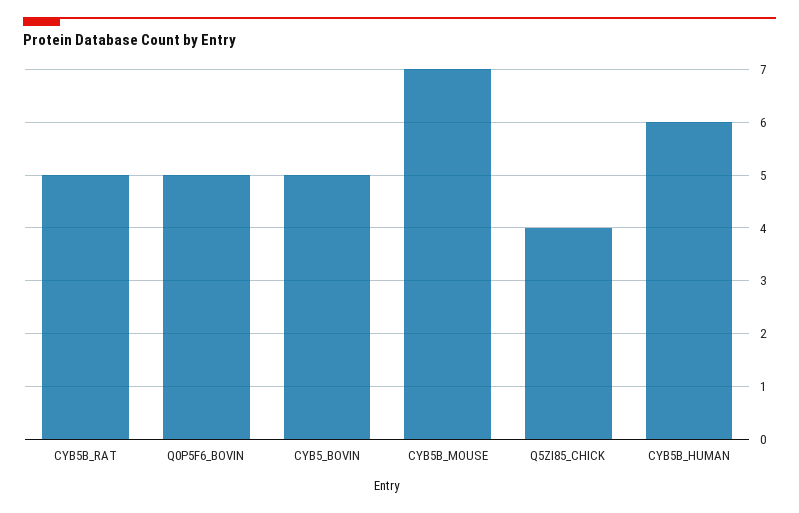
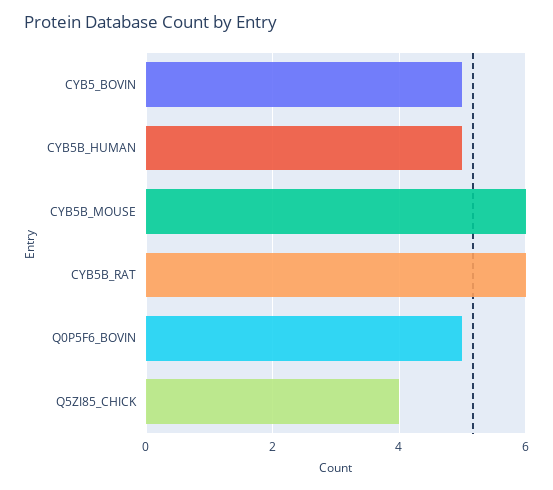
CYB5B_RAT: 5 -> 6
CYB5B_MOUSE: 7 -> 6
CYB5B_HUMAN: 6 -> 5

